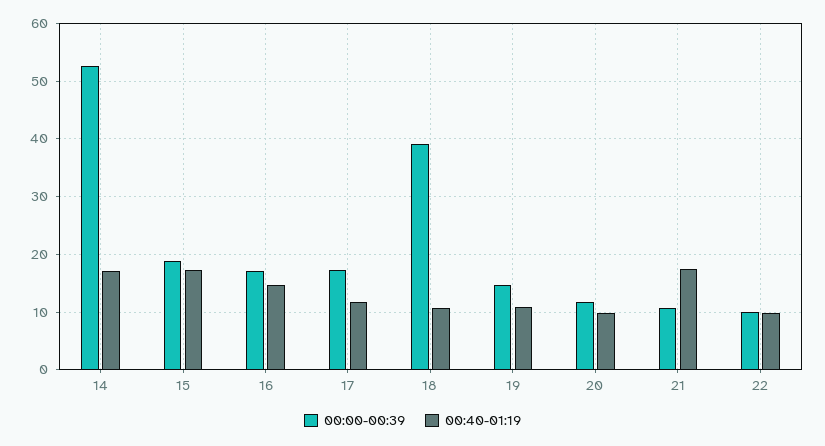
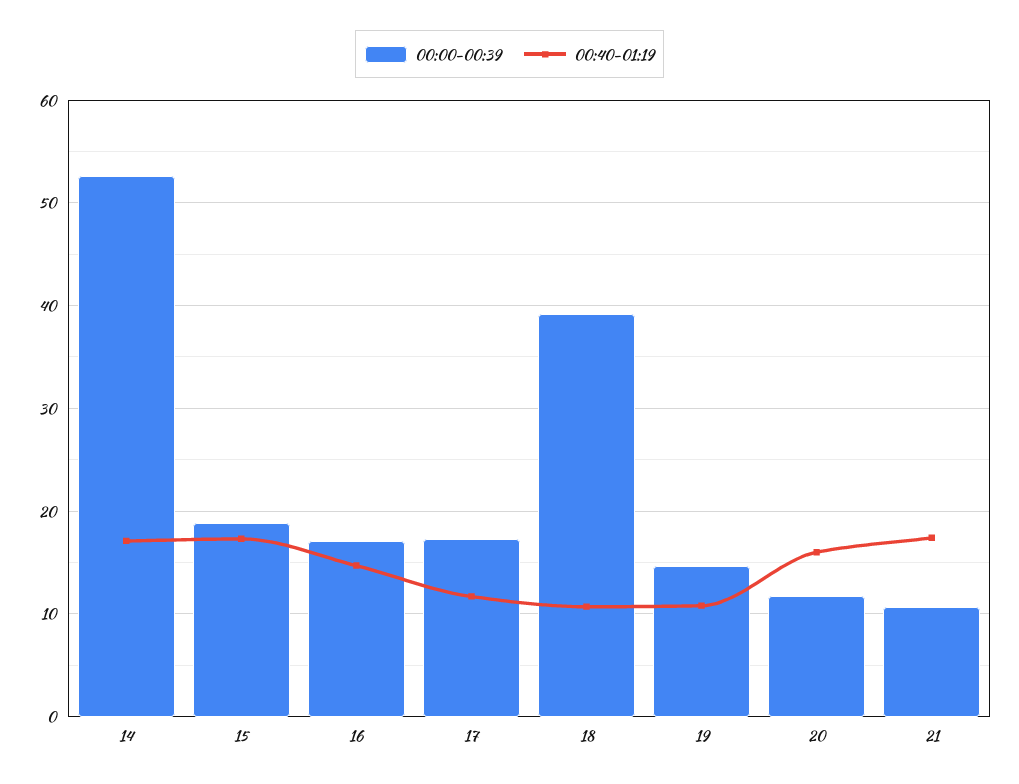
00:40-01:19, 20: 10 -> 16
00:00-00:39, 22: 10 -> none
00:40-01:19, 22: 10 -> none

